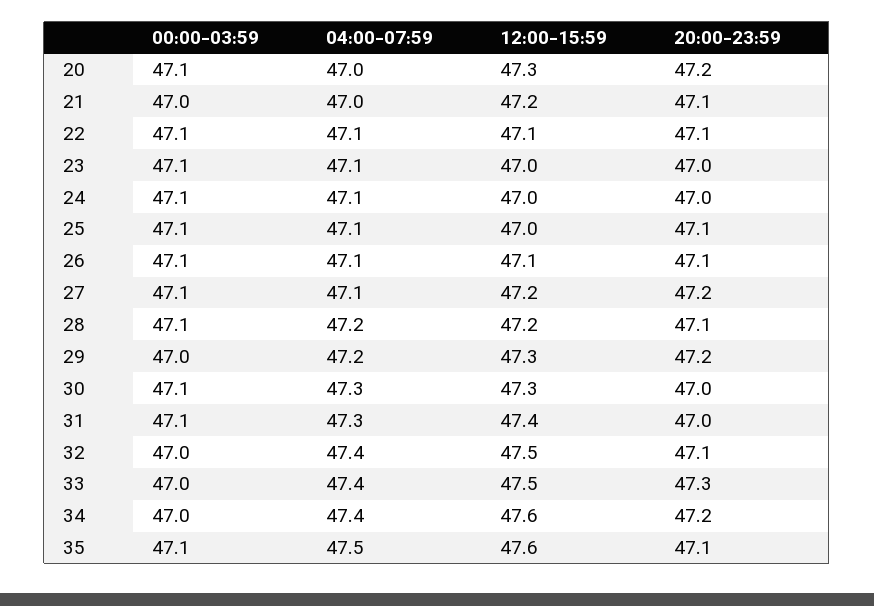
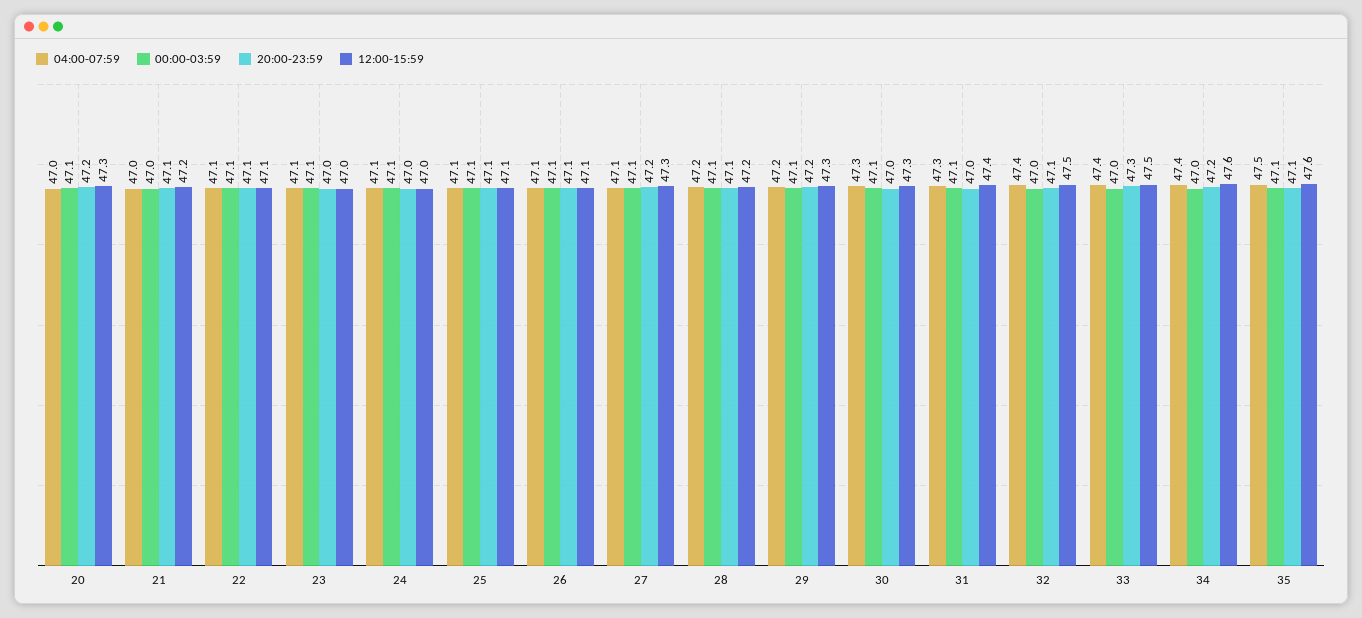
12:00-15:59, 25: 47 -> 47.1
12:00-15:59, 27: 47.2 -> 47.3
00:00-03:59, 29: 47 -> 47.1

